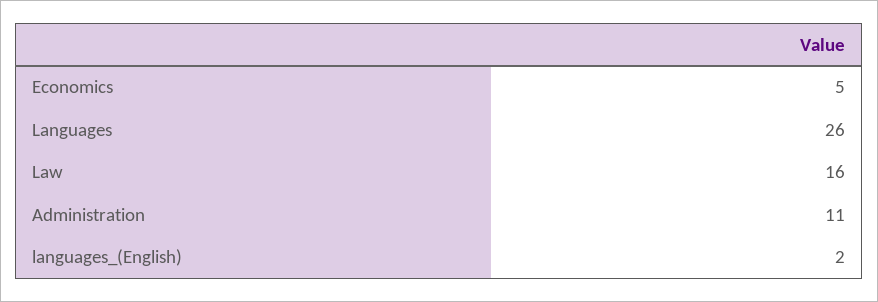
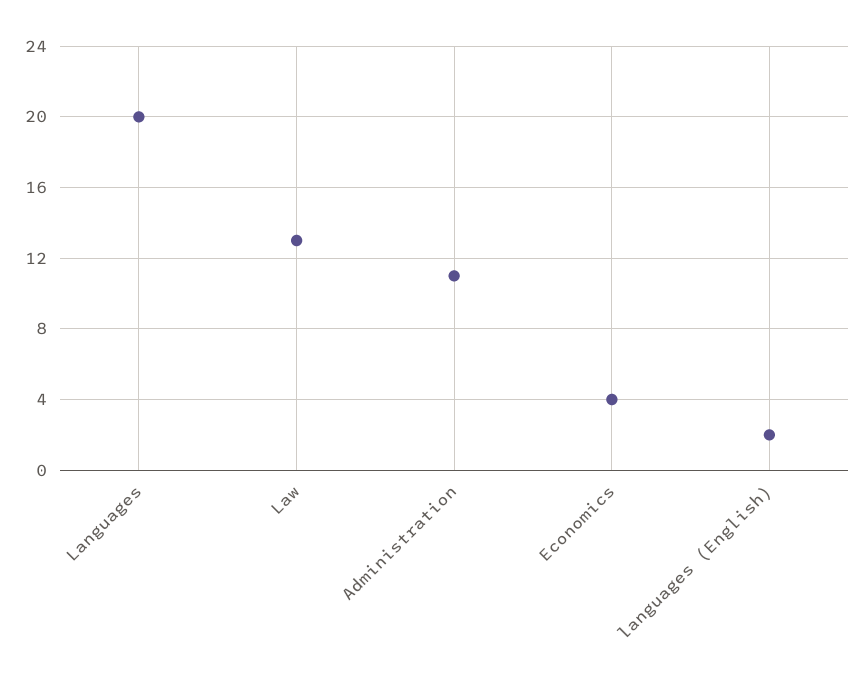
Economics: 5 -> 4
Languages: 26 -> 20
Law: 16 -> 13

